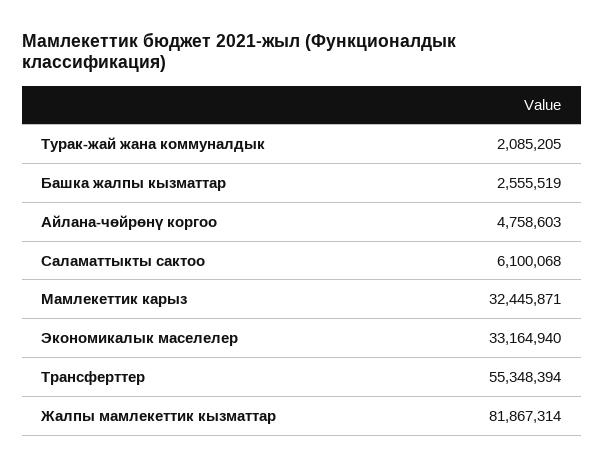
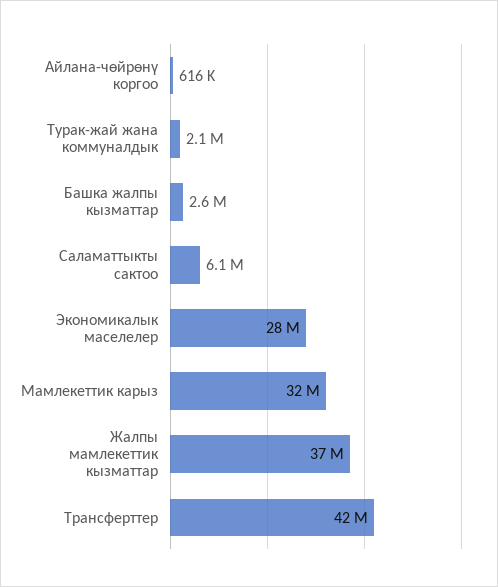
Айлана-чөйрөнү коргоо: 4758603 -> 616000
Экономикалык маселелер: 33164940 -> 28000000
Трансферттер: 55348394 -> 42000000
Жалпы мамлекеттик кызматтар: 81867314 -> 37000000

